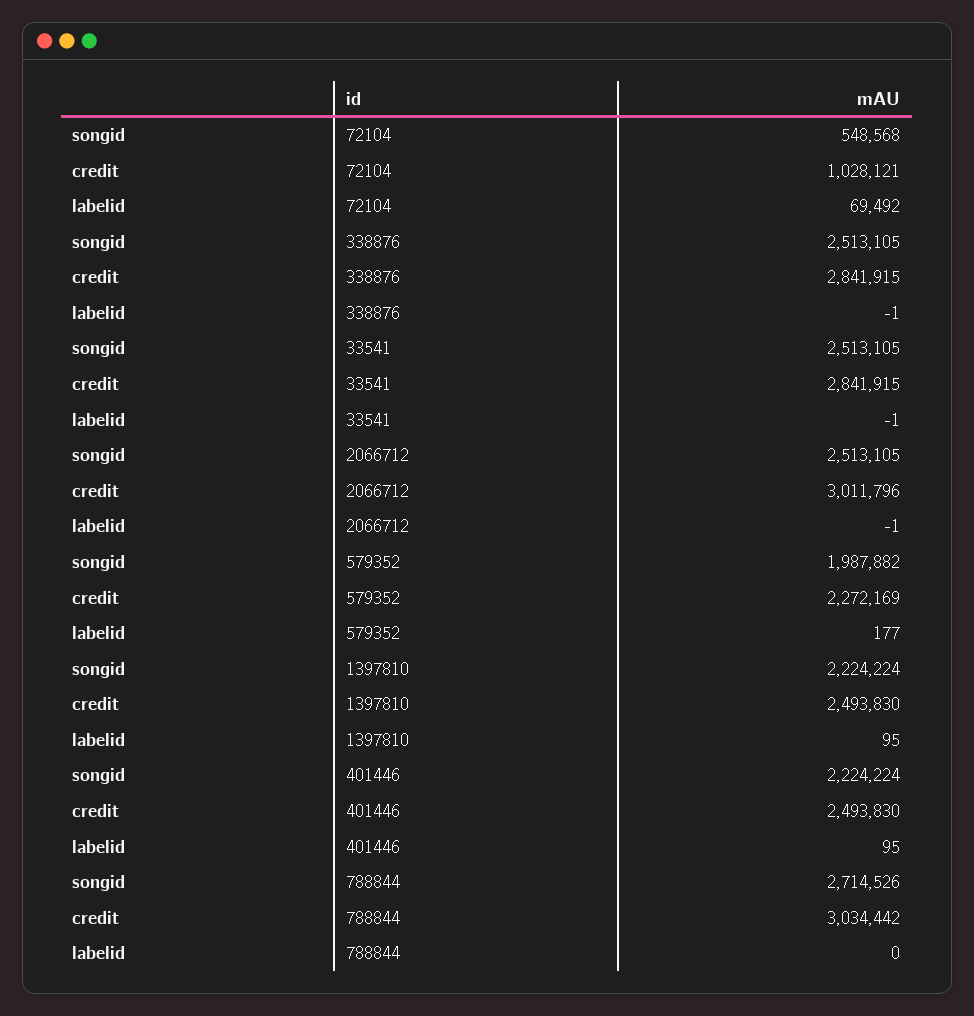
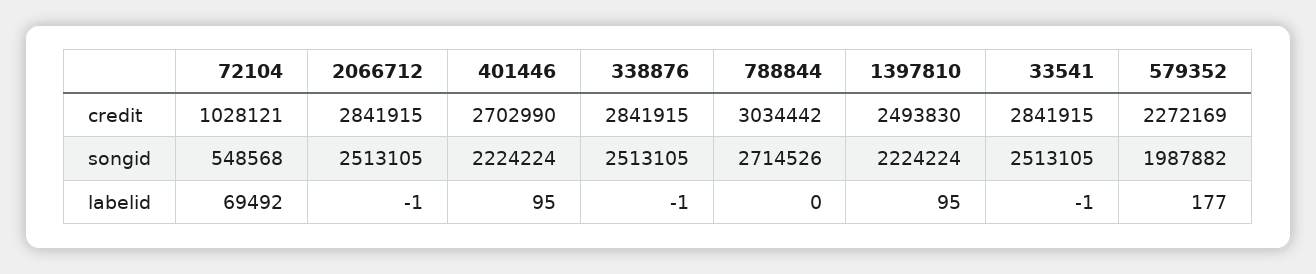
credit, 2066712: 3011796 -> 2841915
credit, 401446: 2493830 -> 2702990

